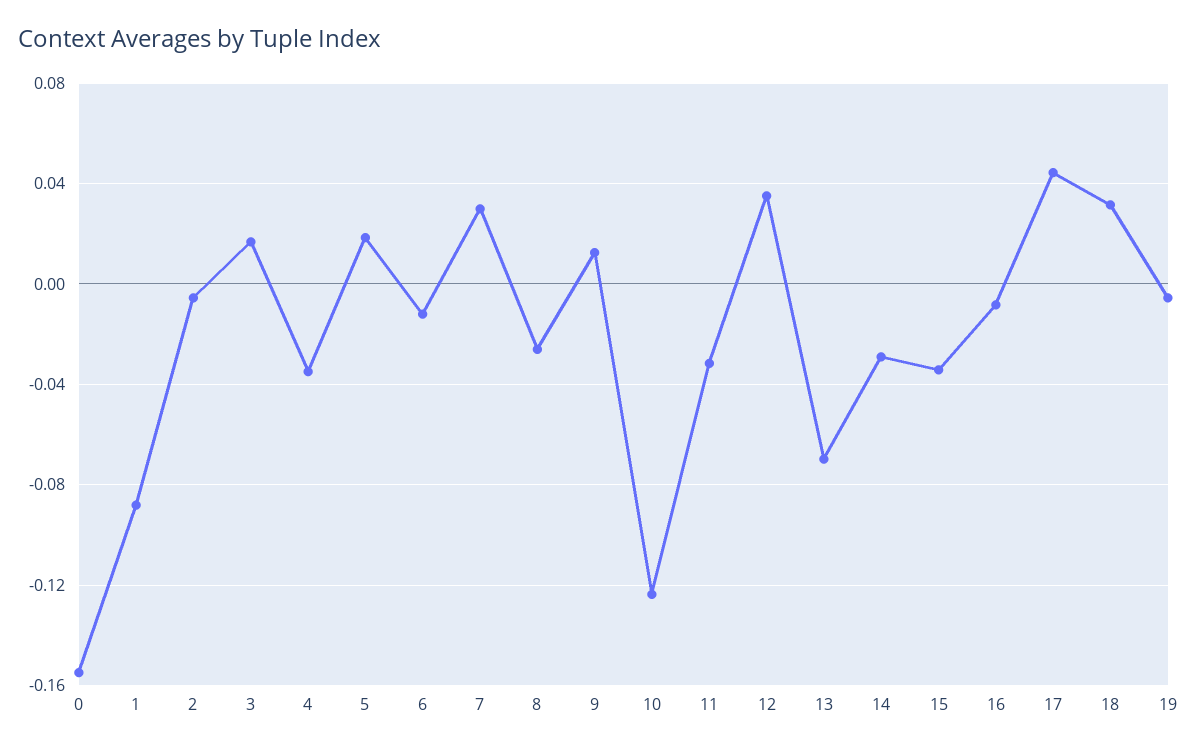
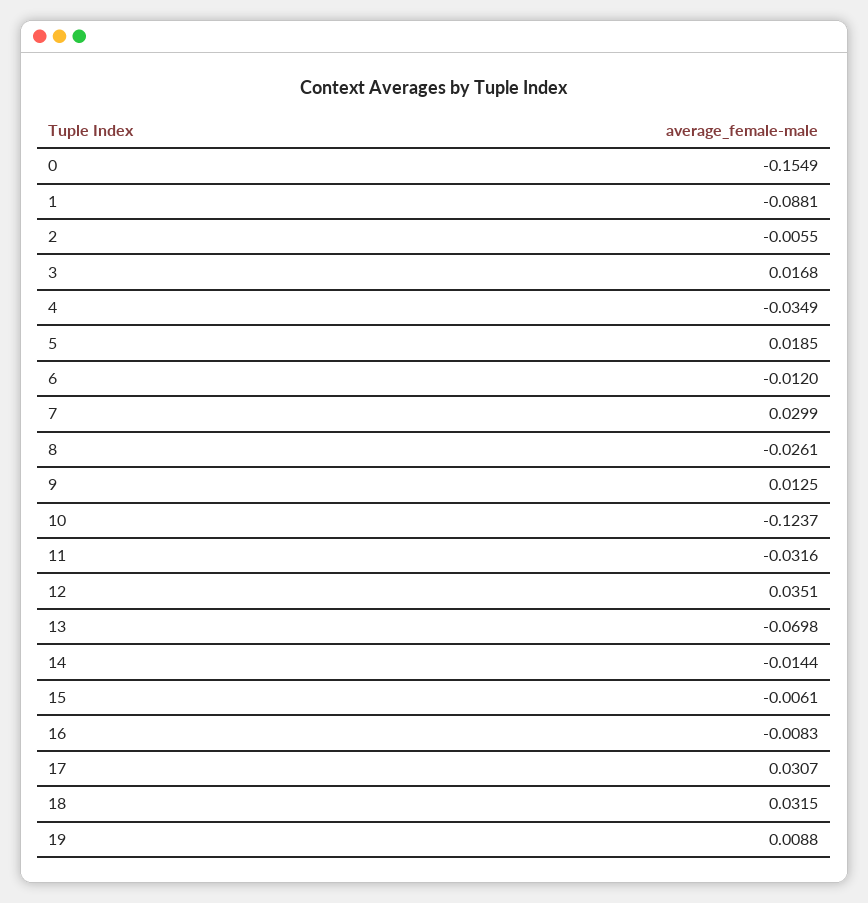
14: -0.03 -> -0.0144
15: -0.035 -> -0.0061
17: 0.045 -> 0.0307
19: -0.005 -> 0.0088

